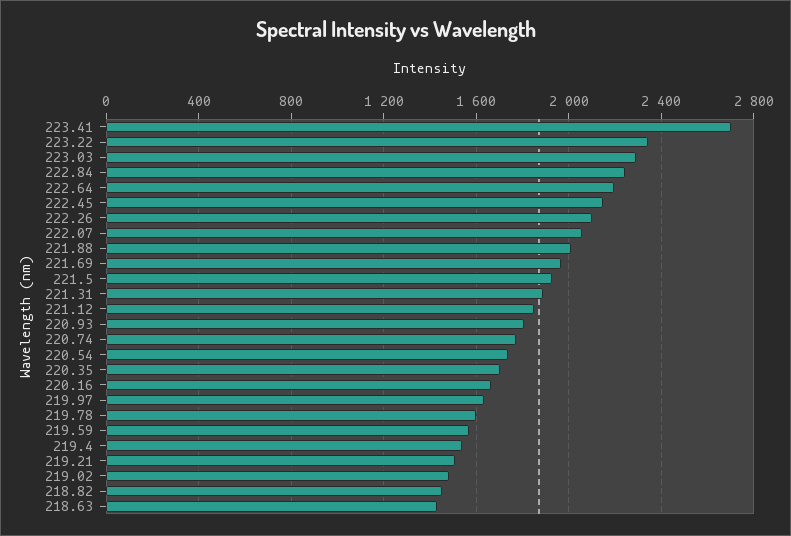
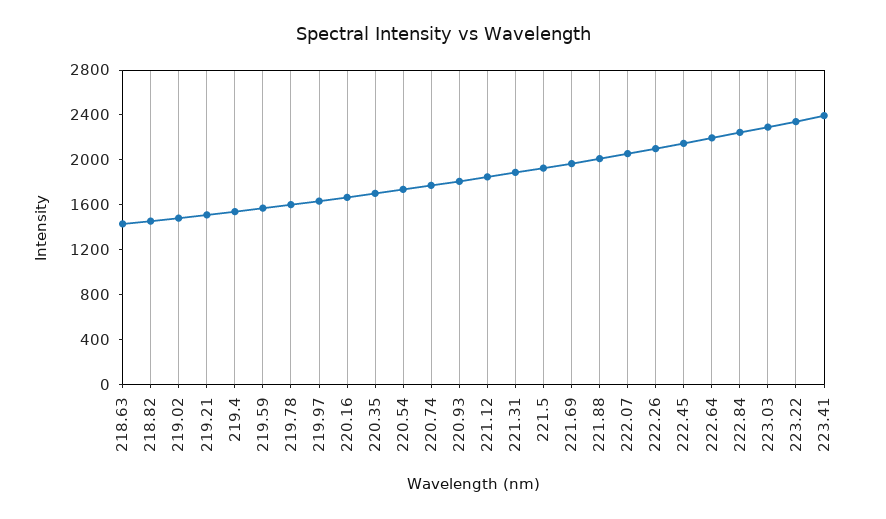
223.41: 2700 -> 2400

